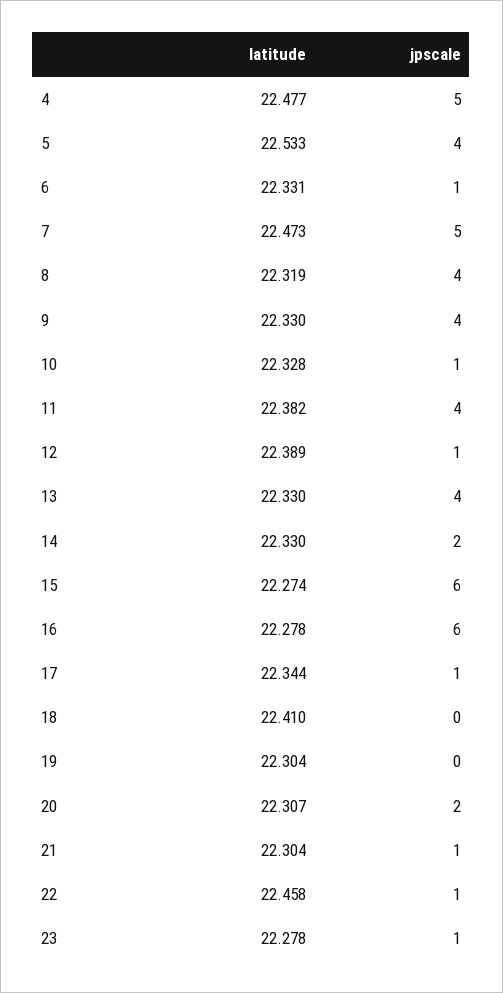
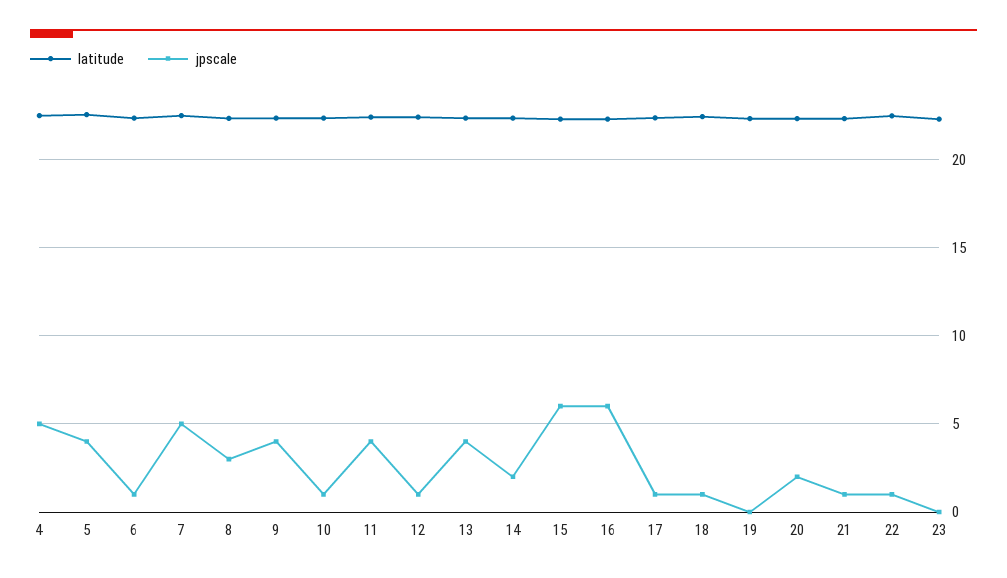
jpscale, 8: 4 -> 3
jpscale, 18: 0 -> 1
jpscale, 23: 1 -> 0

